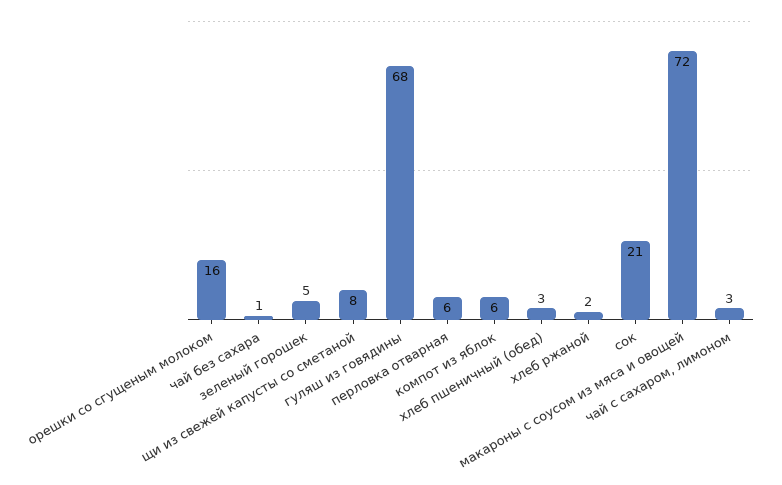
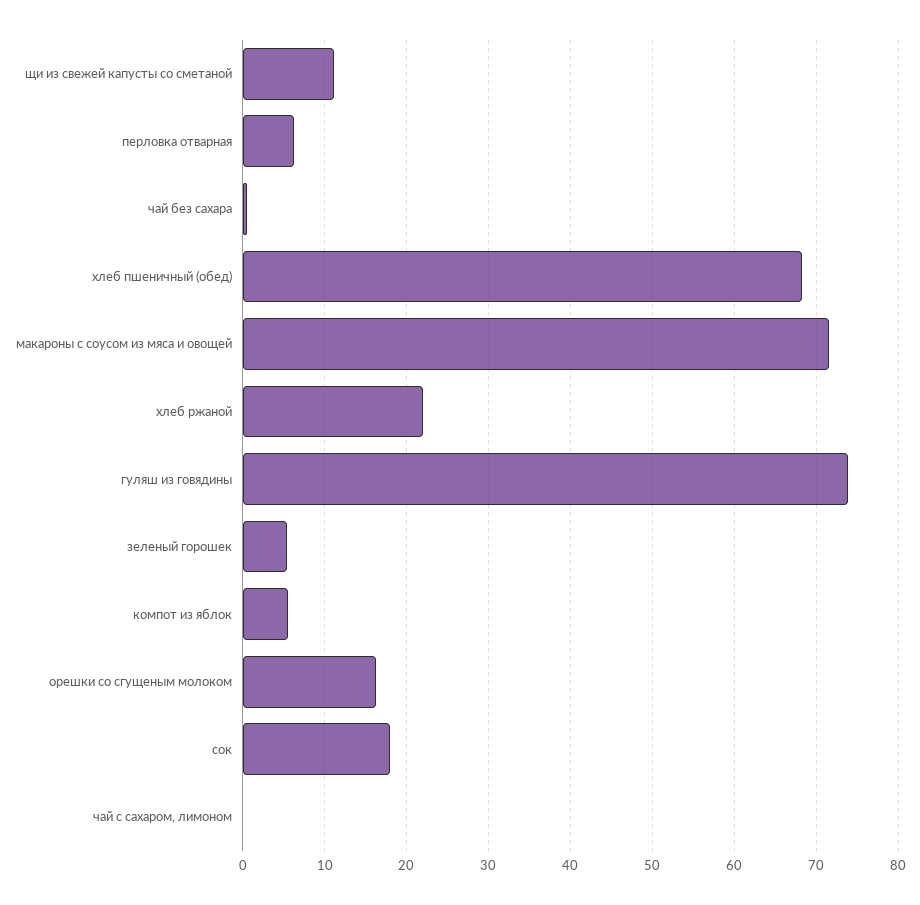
щи из свежей капусты со сметаной: 8 -> 11
гуляш из говядины: 68 -> 74
хлеб пшеничный (обед): 3 -> 68
хлеб ржаной: 2 -> 22
сок: 21 -> 18
чай с сахаром, лимоном: 3 -> 0

